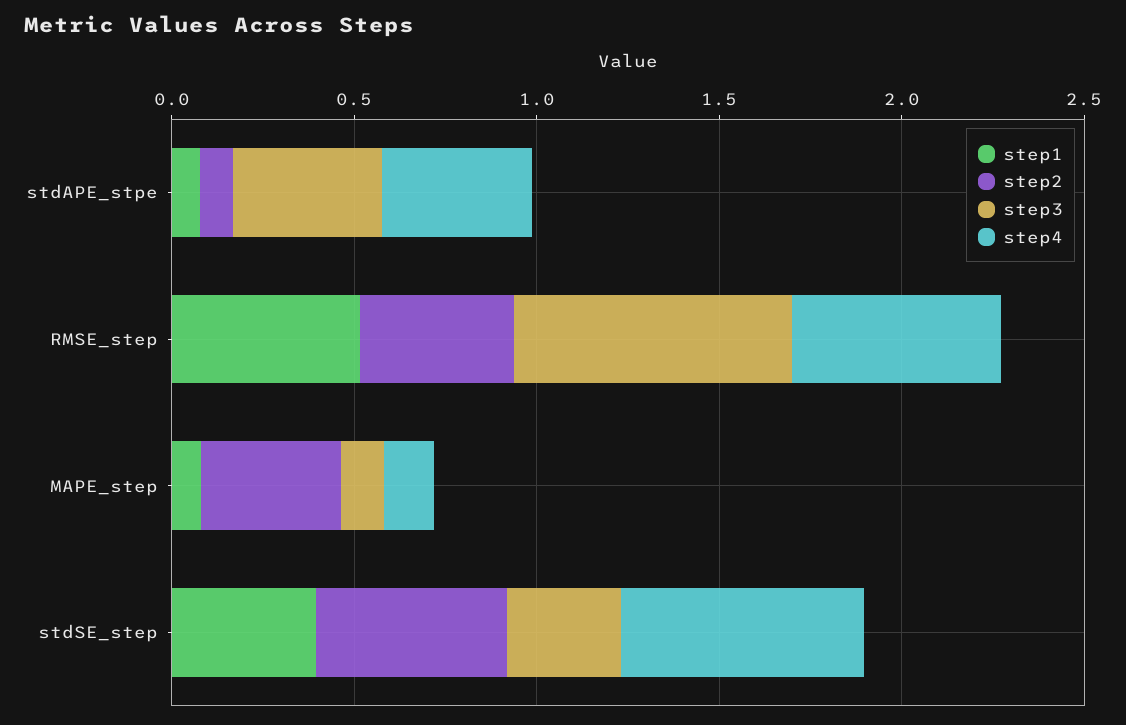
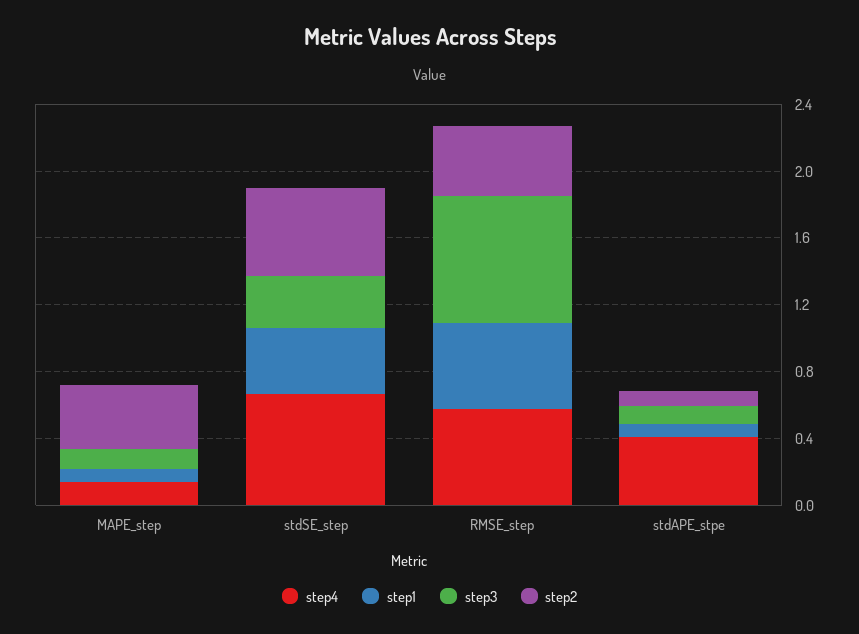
step3, stdAPE_stpe: 0.4 -> 0.1

